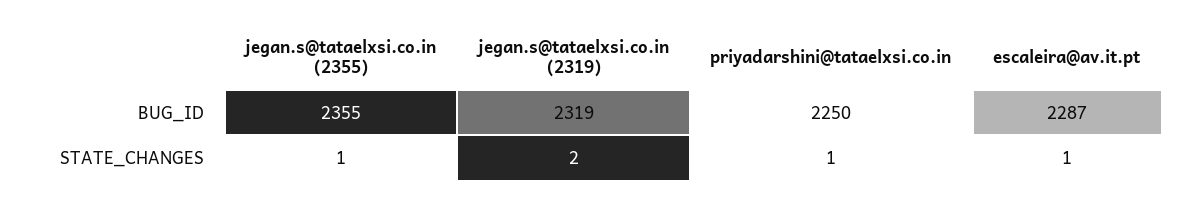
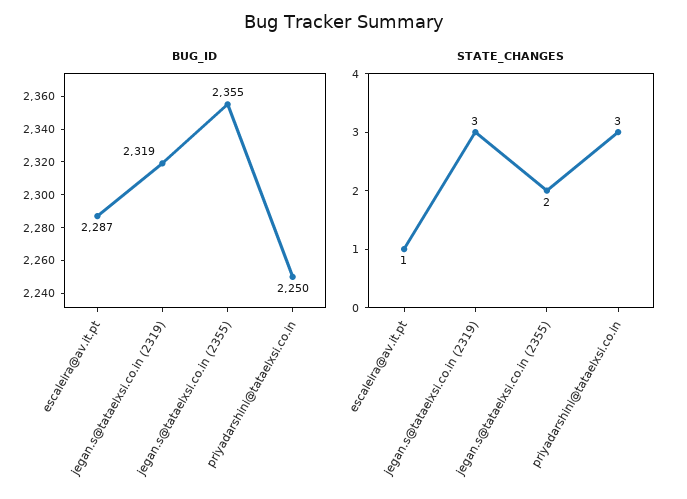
STATE_CHANGES, jegan.s@tataelxsi.co.in (2355): 1 -> 2
STATE_CHANGES, jegan.s@tataelxsi.co.in (2319): 2 -> 3
STATE_CHANGES, priyadarshini@tataelxsi.co.in: 1 -> 3

